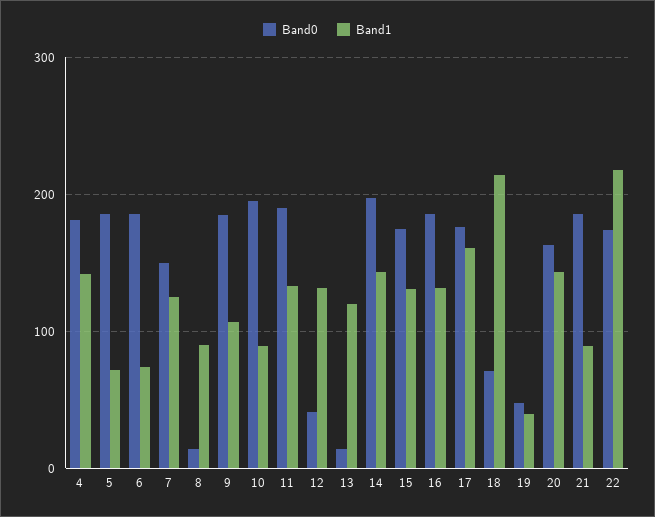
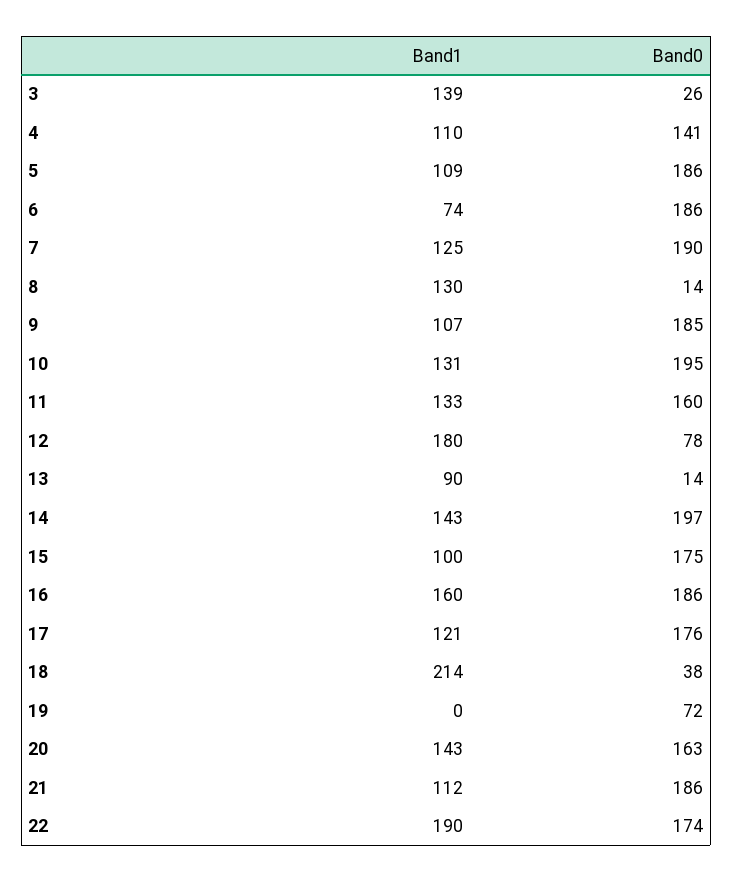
Band0, 4: 180 -> 141
Band1, 4: 140 -> 110
Band1, 5: 70 -> 109
Band0, 7: 150 -> 190
Band1, 8: 90 -> 130
Band1, 10: 90 -> 131
Band0, 11: 190 -> 160
Band0, 12: 40 -> 78
Band1, 12: 130 -> 180
Band1, 13: 120 -> 90
Band1, 15: 130 -> 100
Band1, 16: 130 -> 160
Band1, 17: 160 -> 121
Band0, 18: 70 -> 38
Band0, 19: 50 -> 72
Band1, 19: 40 -> 0
Band1, 21: 90 -> 112
Band1, 22: 220 -> 190
Band1, 3: none -> 139
Band0, 3: none -> 26

